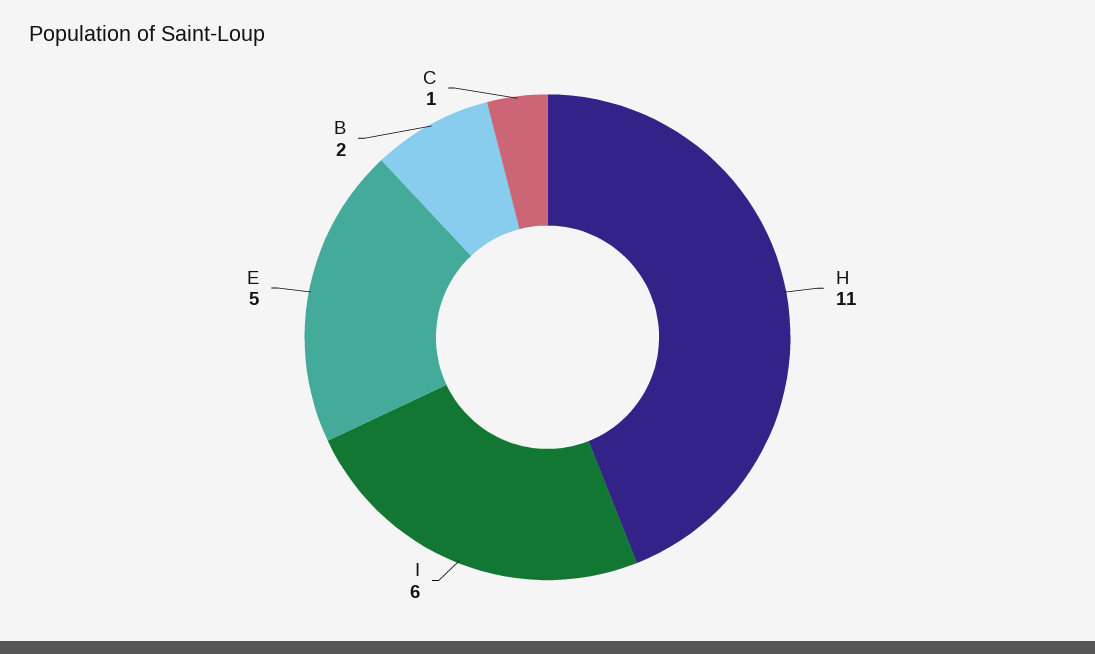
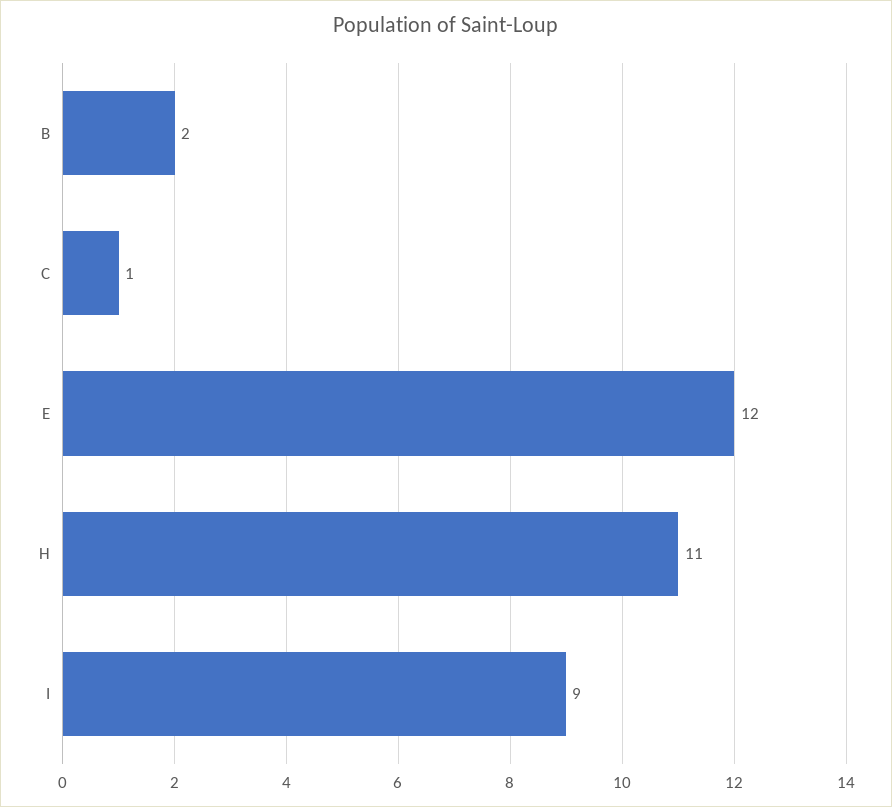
I: 6 -> 9
E: 5 -> 12

